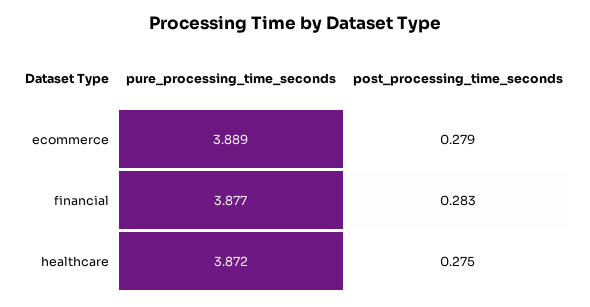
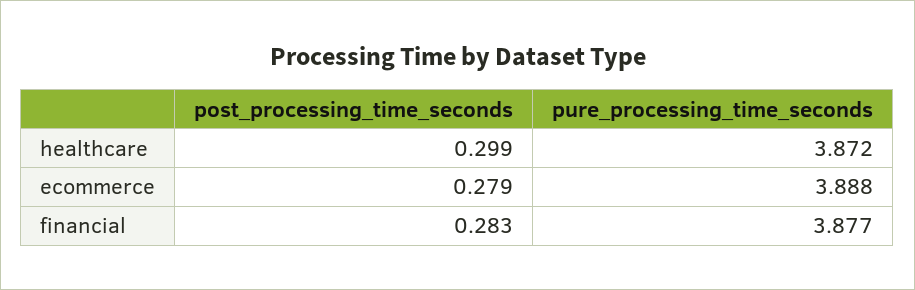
pure_processing_time_seconds, ecommerce: 3.889 -> 3.888
post_processing_time_seconds, healthcare: 0.275 -> 0.299

